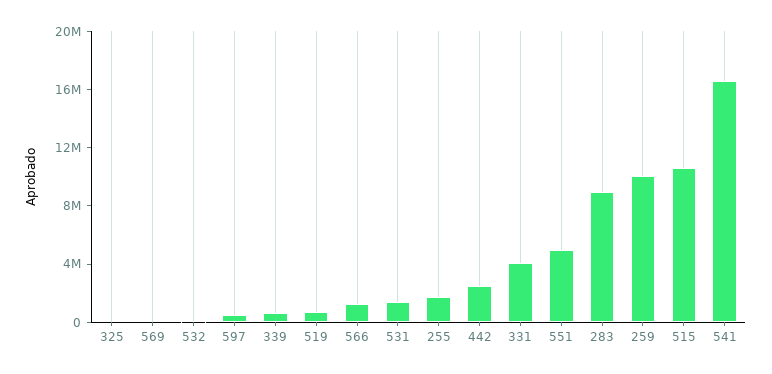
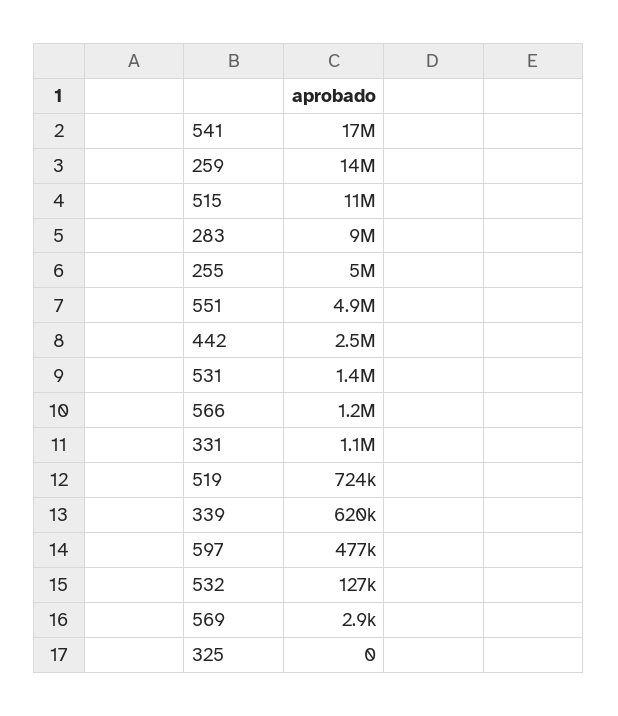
255: 2000000 -> 5000000
331: 4000000 -> 1100000
259: 10000000 -> 14000000

